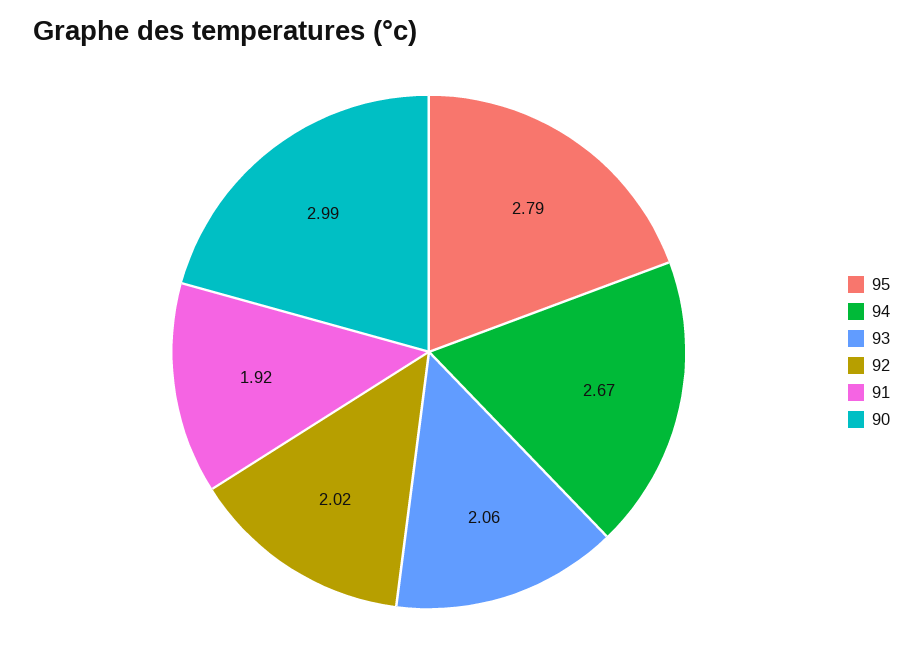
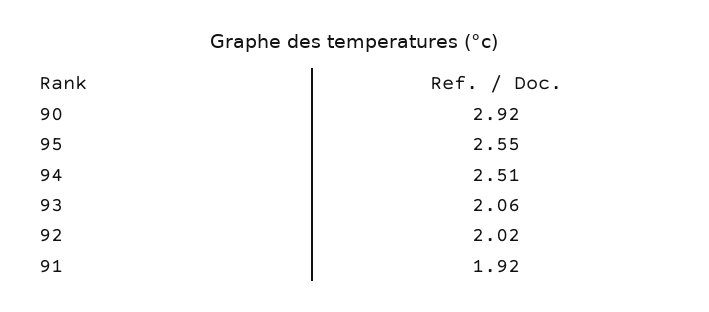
95: 2.79 -> 2.55
94: 2.67 -> 2.51
90: 2.99 -> 2.92

